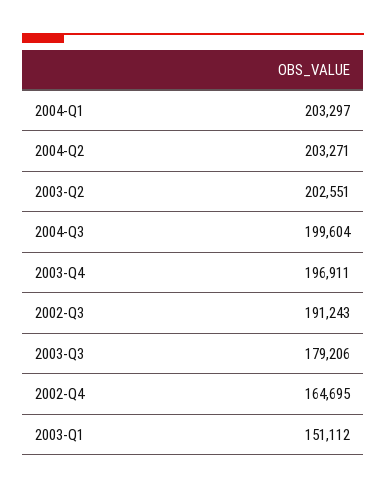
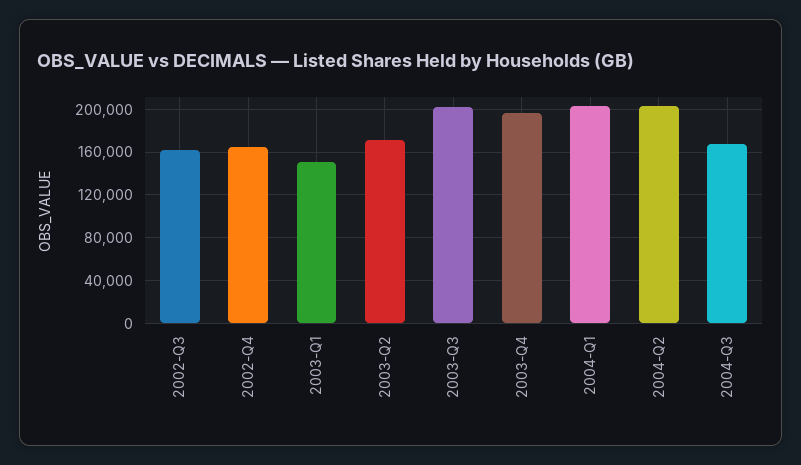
2003-Q2: 202551 -> 170000
2004-Q3: 199604 -> 170000
2002-Q3: 191243 -> 160000
2003-Q3: 179206 -> 200000

